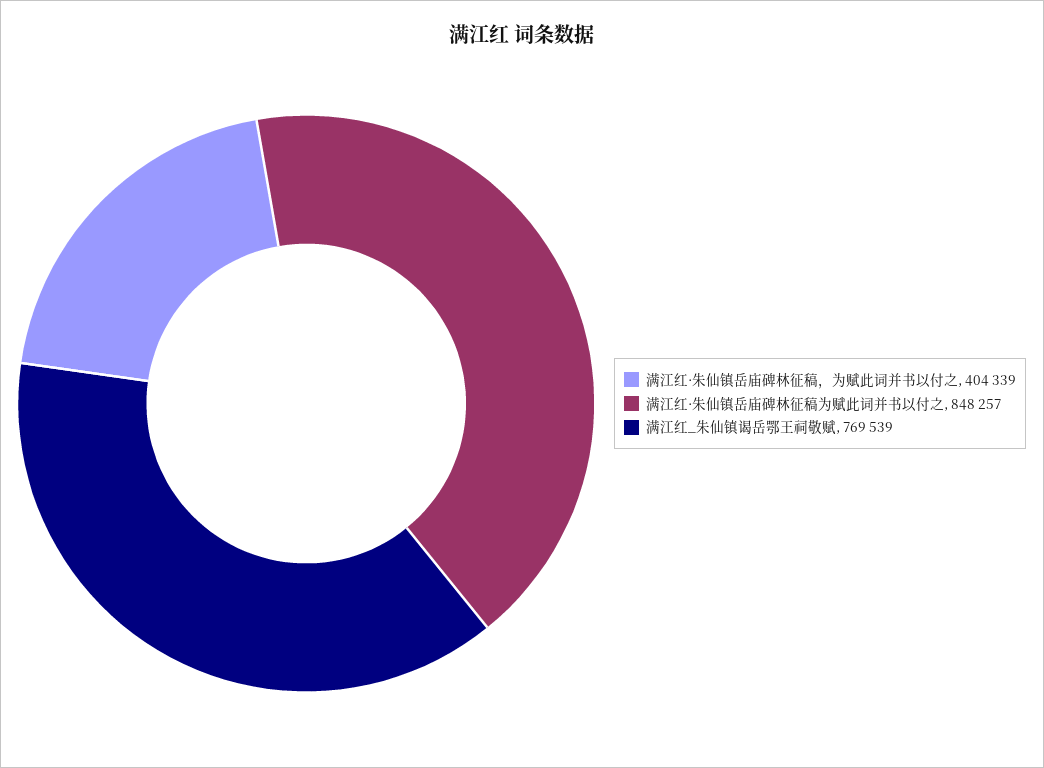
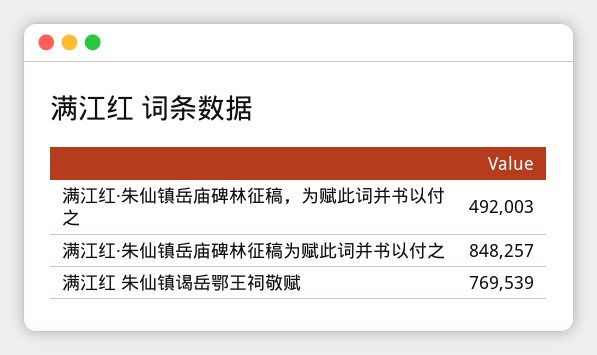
满江红·朱仙镇岳庙碑林征稿，为赋此词并书以付之: 404339 -> 492003

